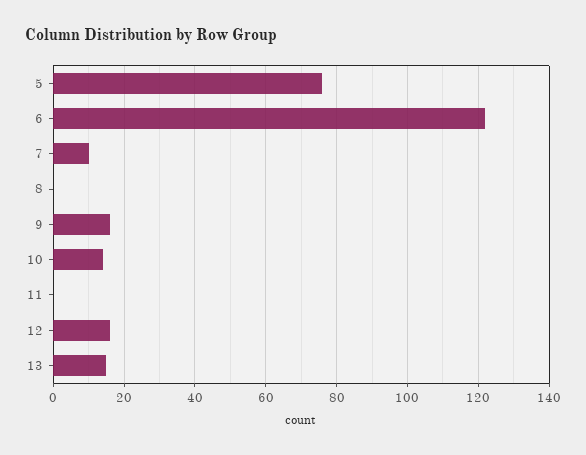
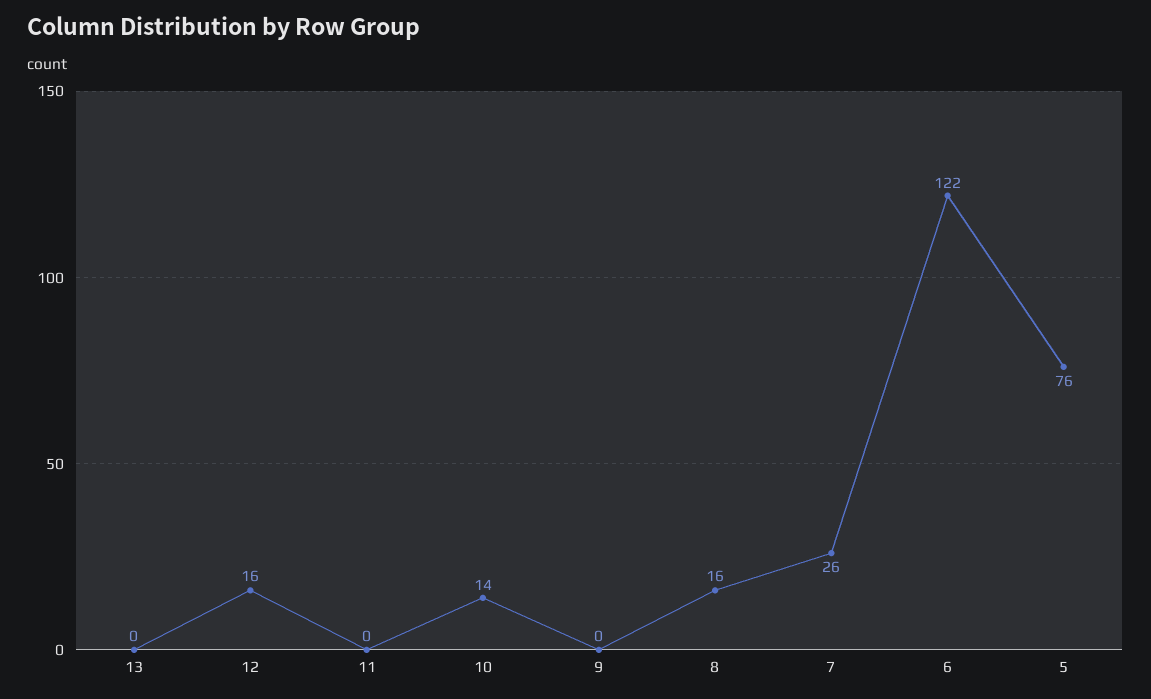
7: 10 -> 26
8: 0 -> 16
9: 15 -> 0
13: 15 -> 0

